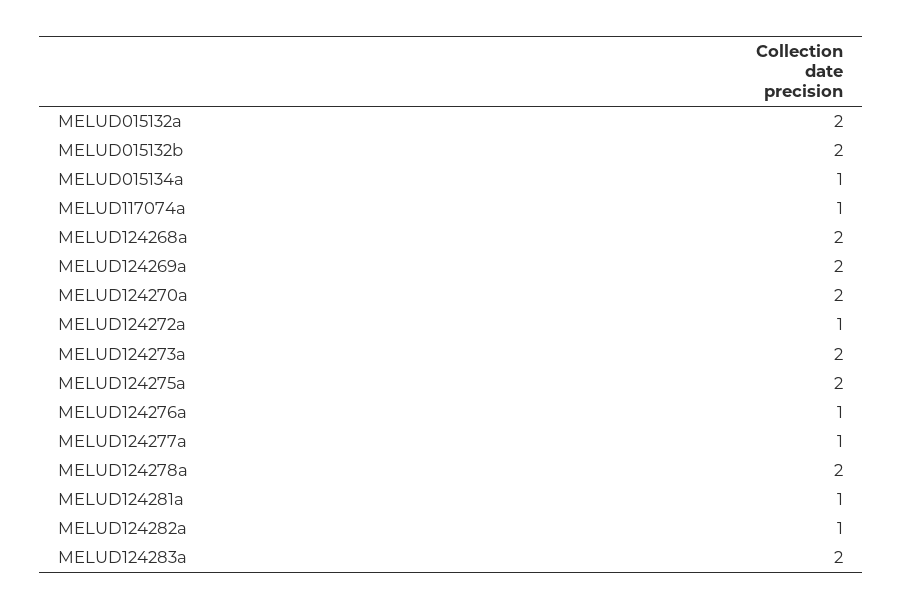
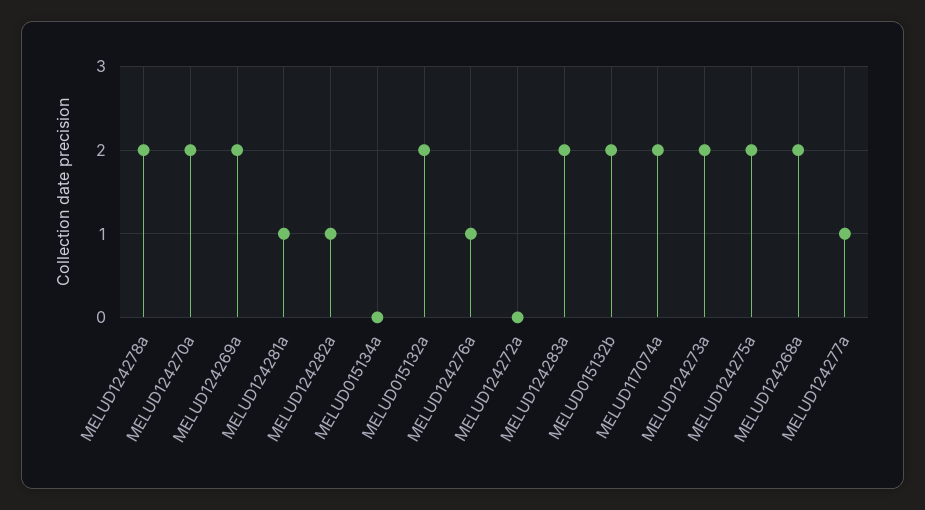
MELUD015134a: 1 -> 0
MELUD117074a: 1 -> 2
MELUD124272a: 1 -> 0

